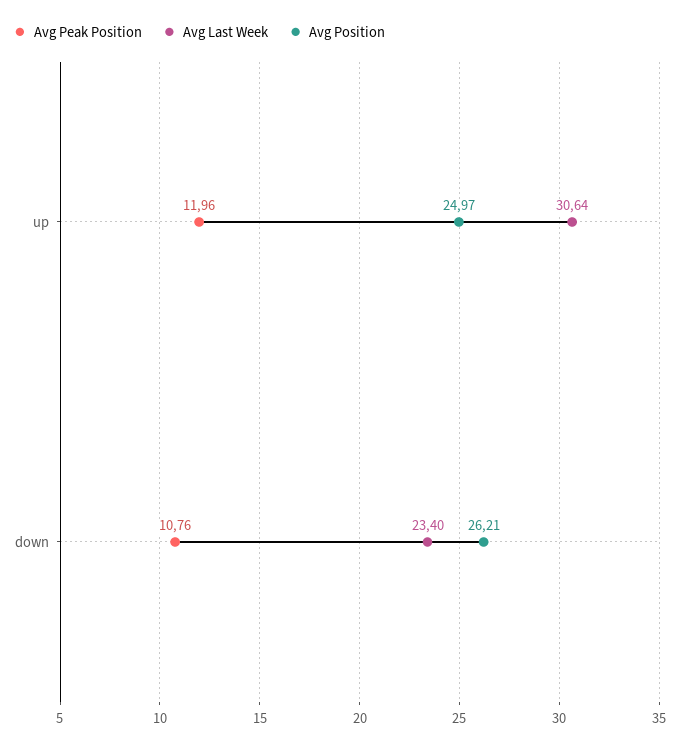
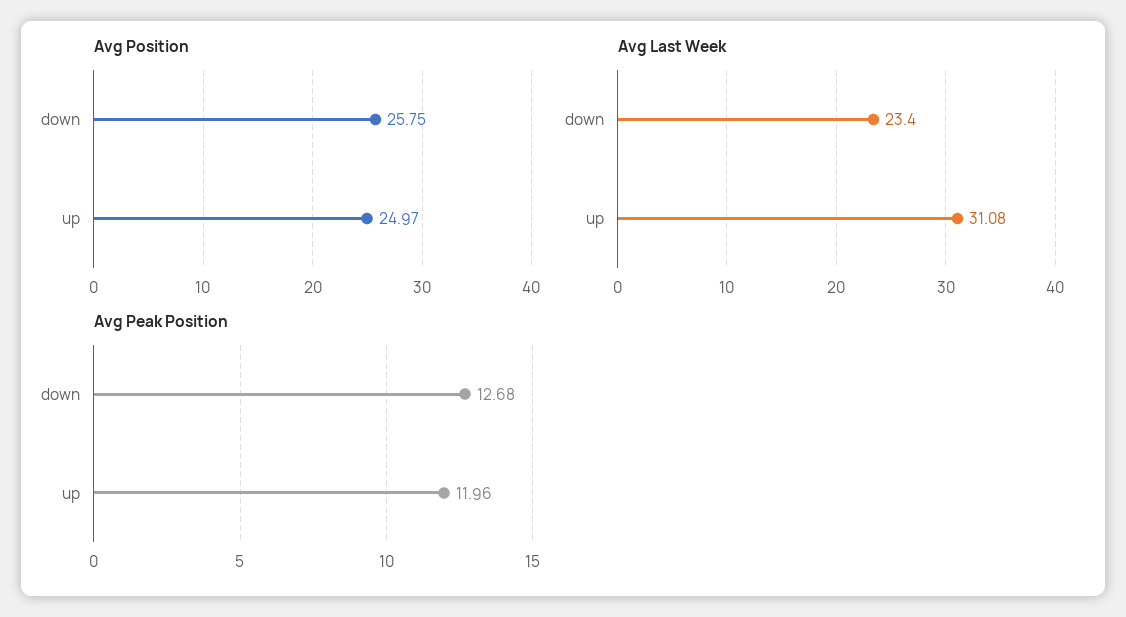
Avg Last Week, up: 30.64 -> 31.08
Avg Peak Position, down: 10.76 -> 12.68
Avg Position, down: 26.21 -> 25.75

